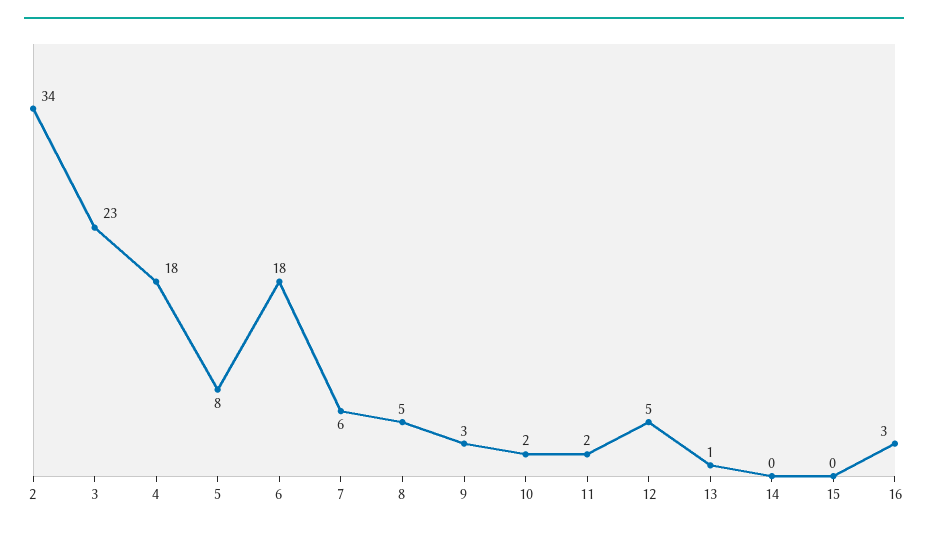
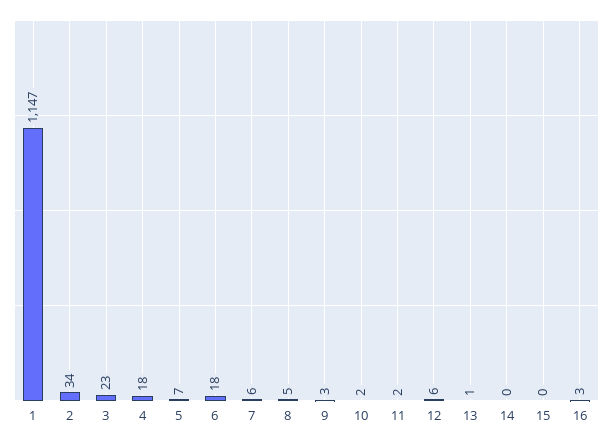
5: 8 -> 7
12: 5 -> 6
1: none -> 1147

